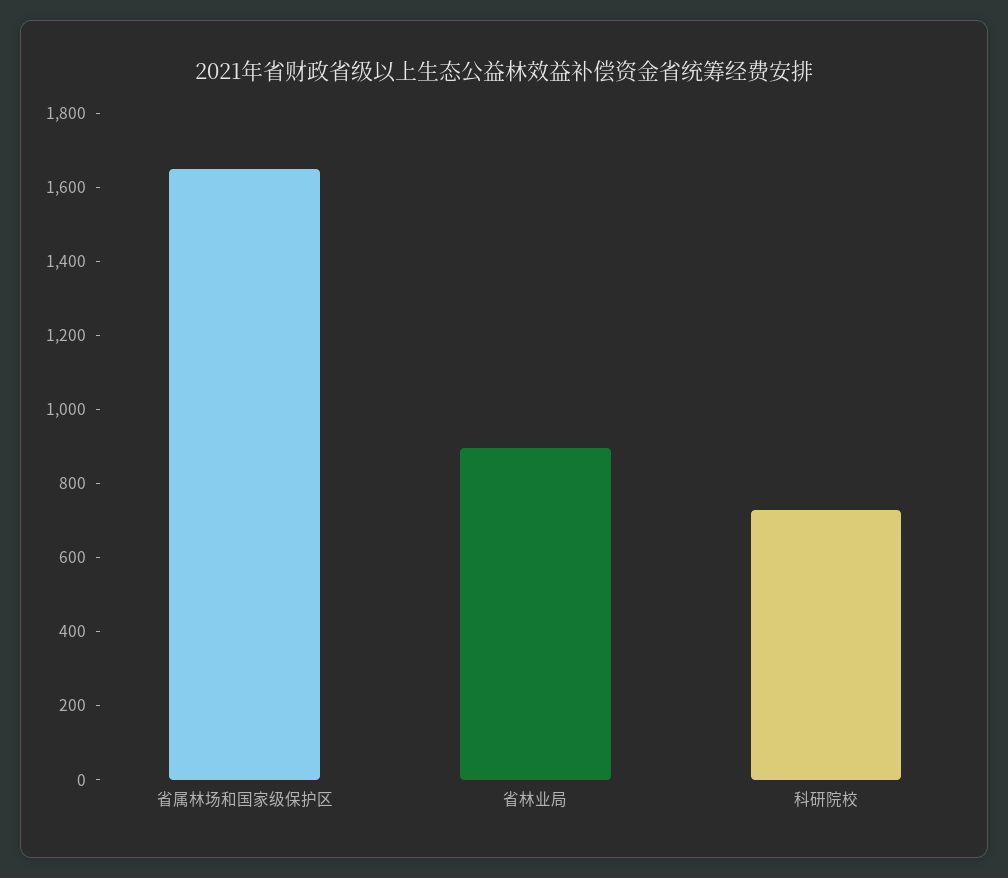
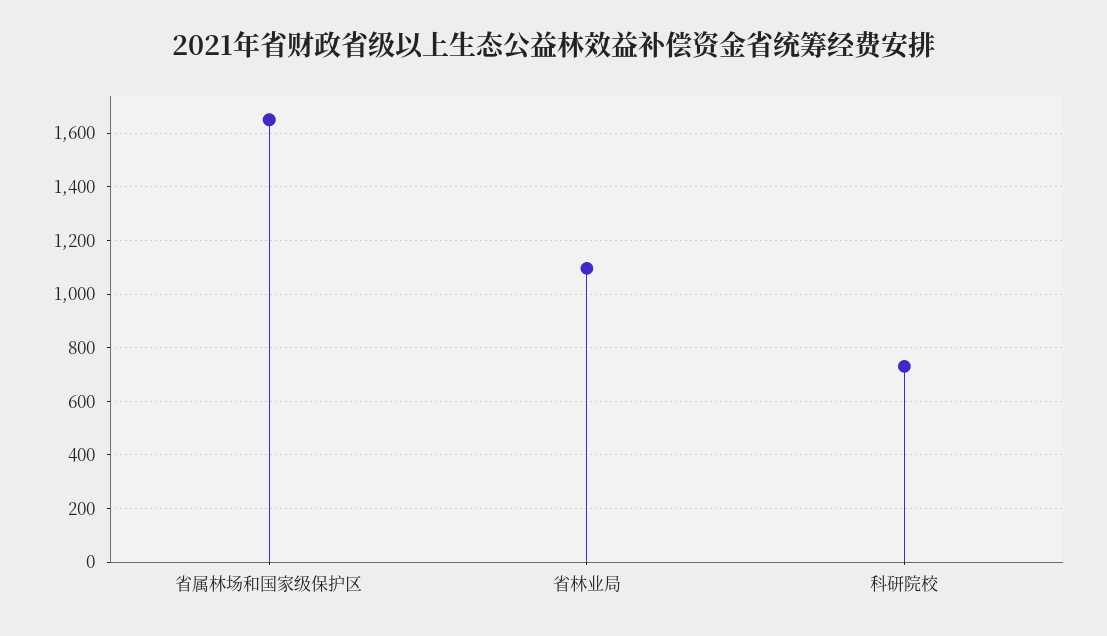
省林业局: 900 -> 1100

